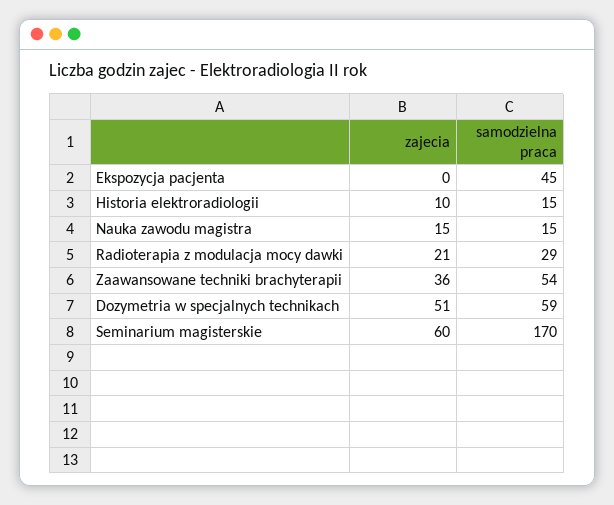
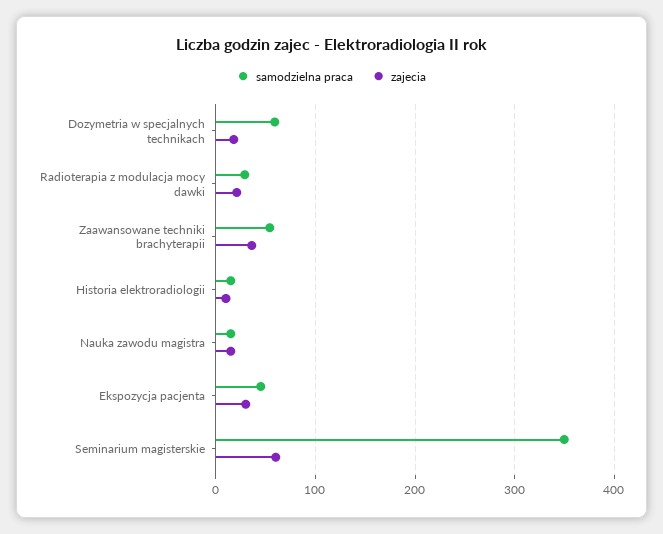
zajecia, Ekspozycja pacjenta: 0 -> 30
zajecia, Dozymetria w specjalnych technikach: 51 -> 20
samodzielna praca, Seminarium magisterskie: 170 -> 350

